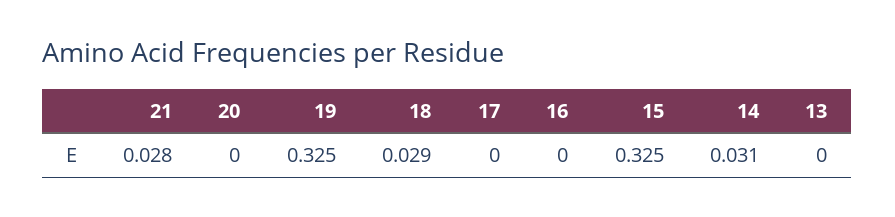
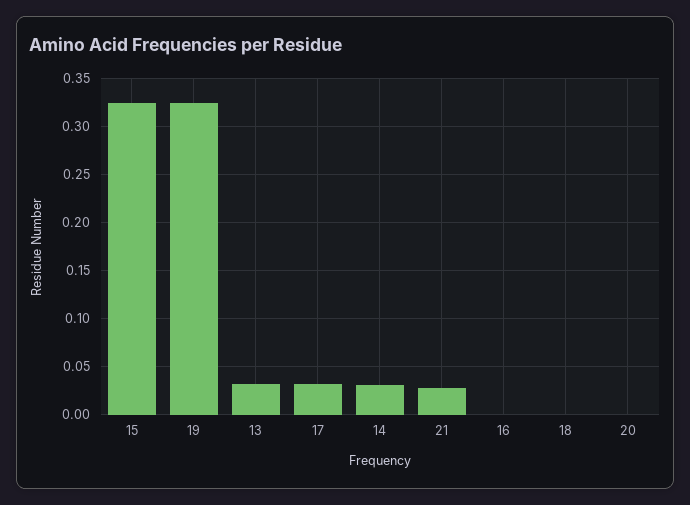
18: 0.029 -> 0
17: 0 -> 0.03
13: 0 -> 0.03

